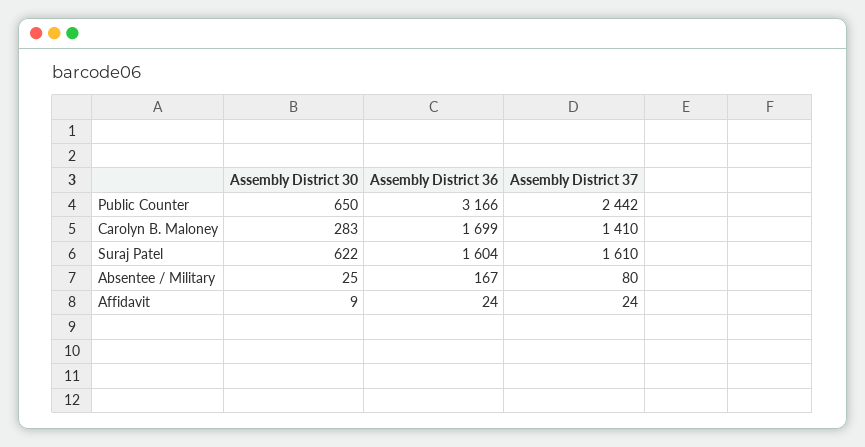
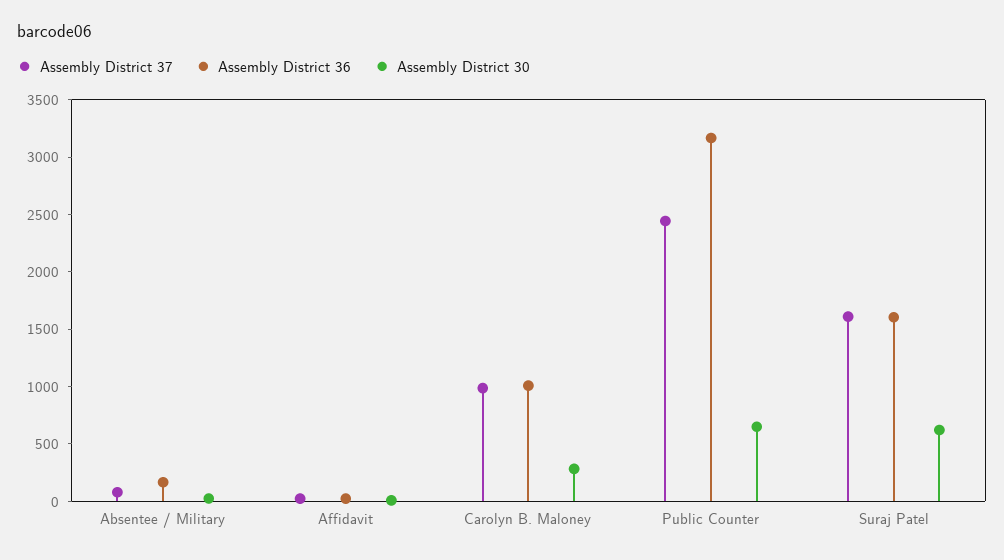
Assembly District 36, Carolyn B. Maloney: 1699 -> 1000
Assembly District 37, Carolyn B. Maloney: 1410 -> 1000

